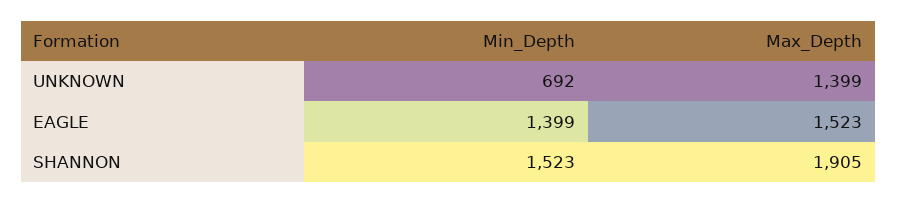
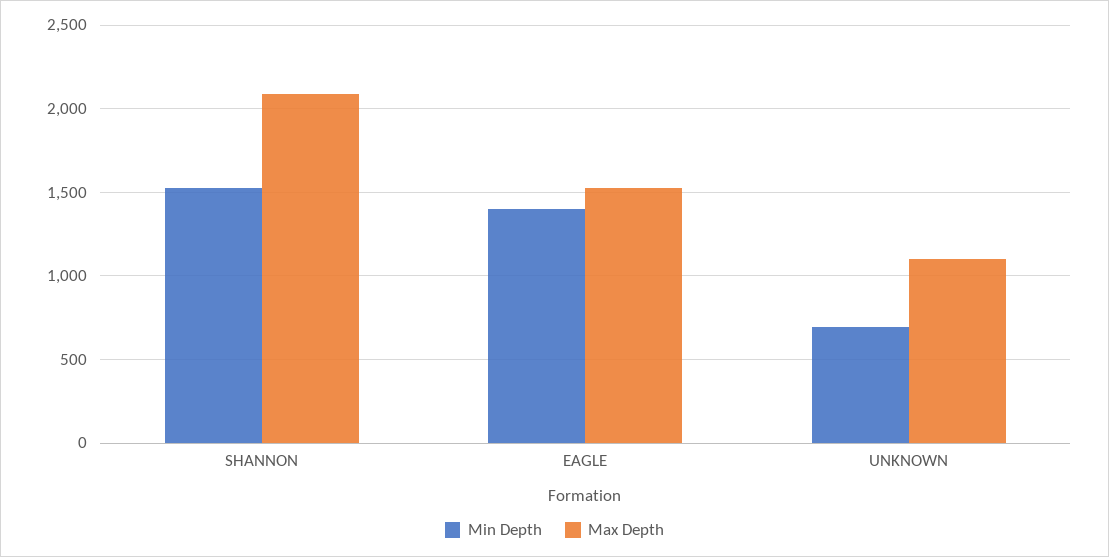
Max_Depth, UNKNOWN: 1399 -> 1100
Max_Depth, SHANNON: 1905 -> 2100

